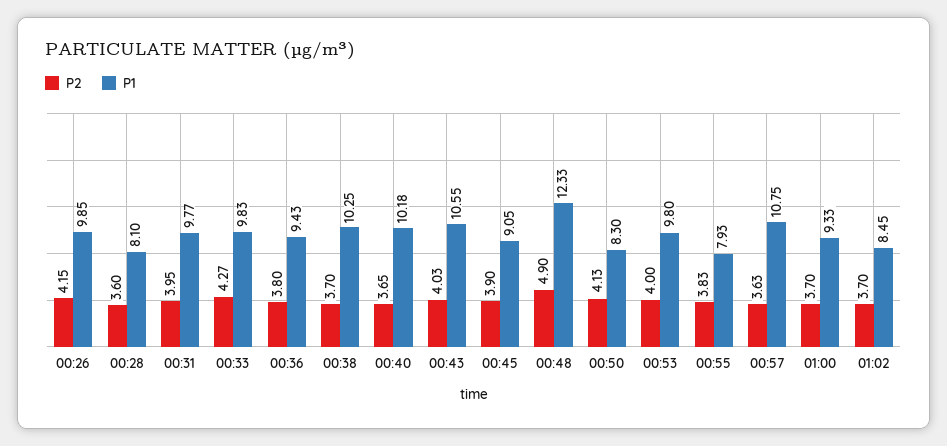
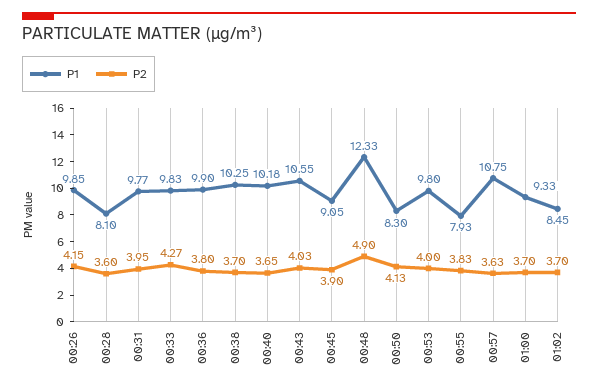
P1, 00:36: 9.43 -> 9.9

